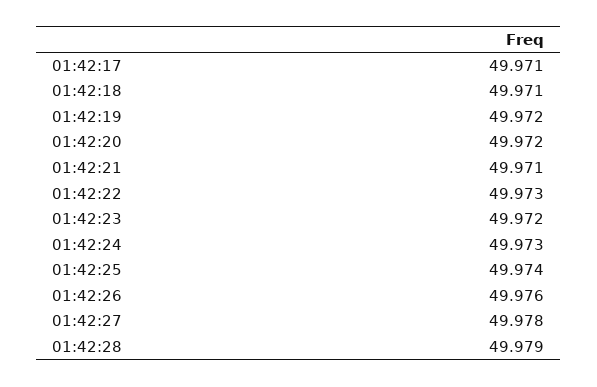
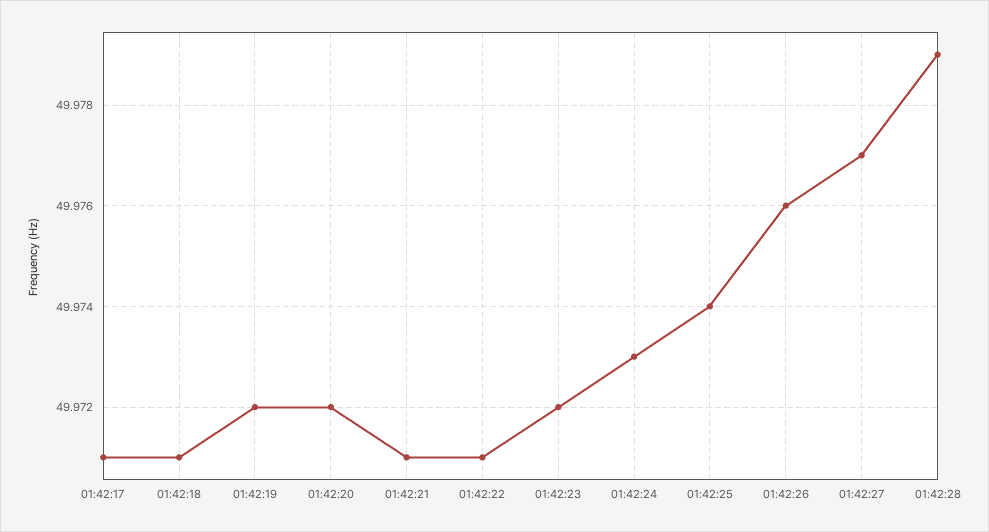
01:42:22: 49.973 -> 49.971
01:42:27: 49.978 -> 49.977

